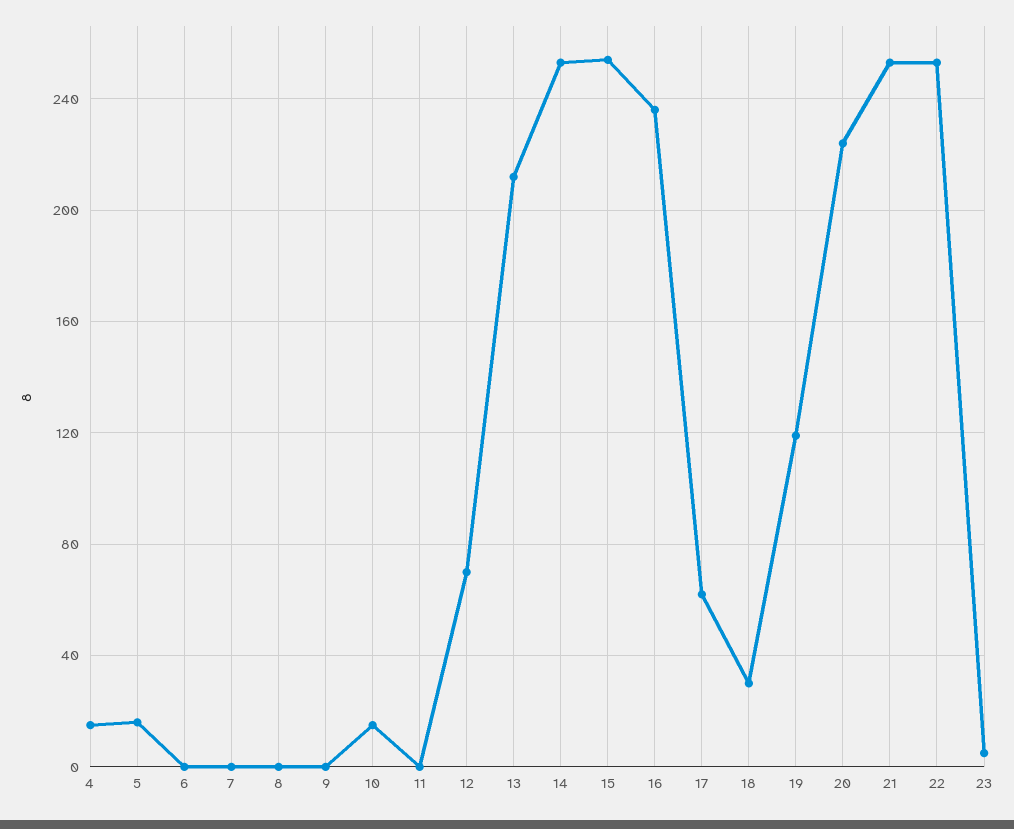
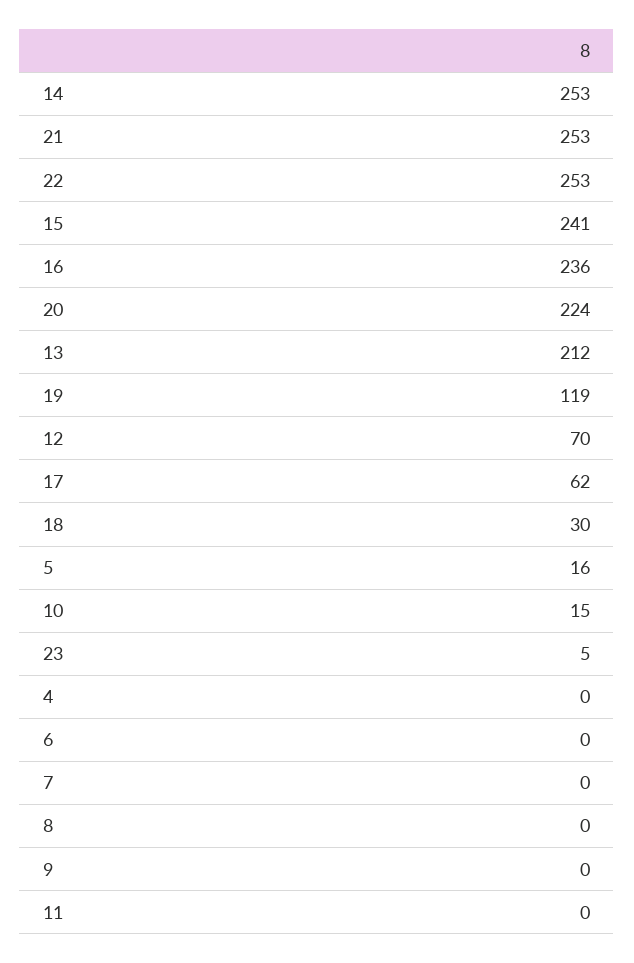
4: 15 -> 0
15: 255 -> 241

